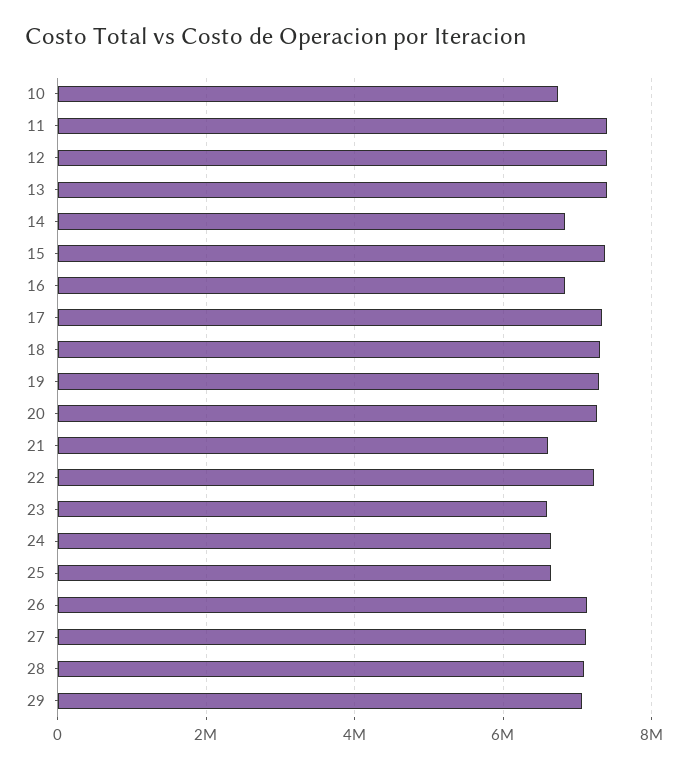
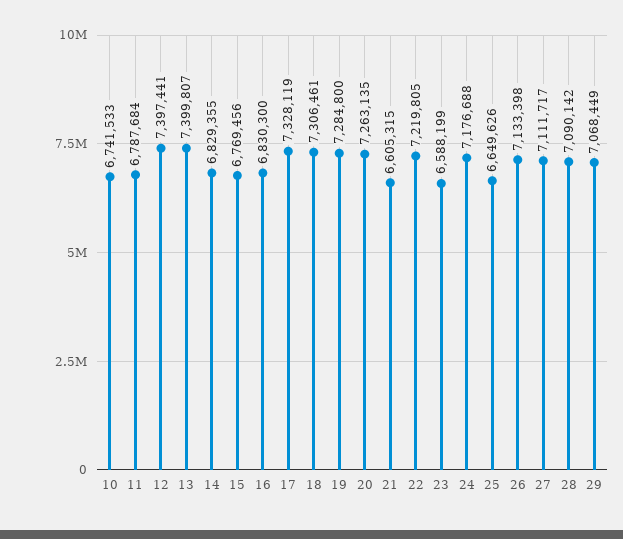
11: 7400000 -> 6787684
15: 7400000 -> 6769456
24: 6600000 -> 7176688

